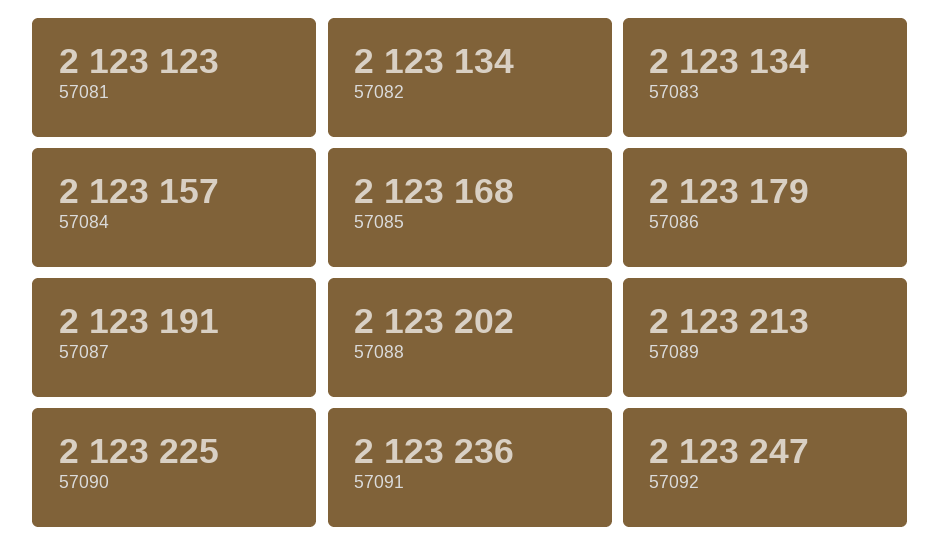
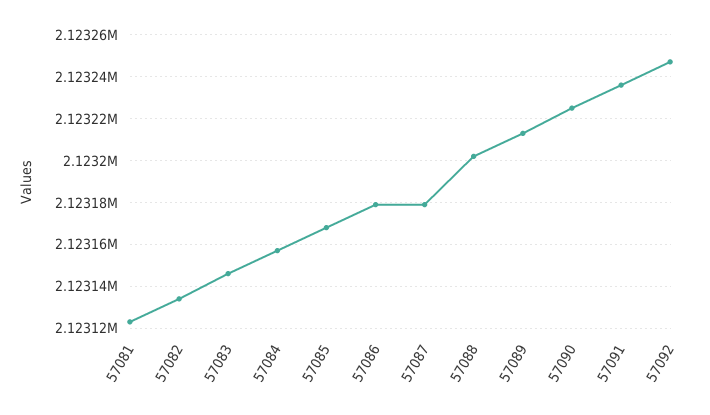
57083: 2123134 -> 2123145
57087: 2123191 -> 2123180

